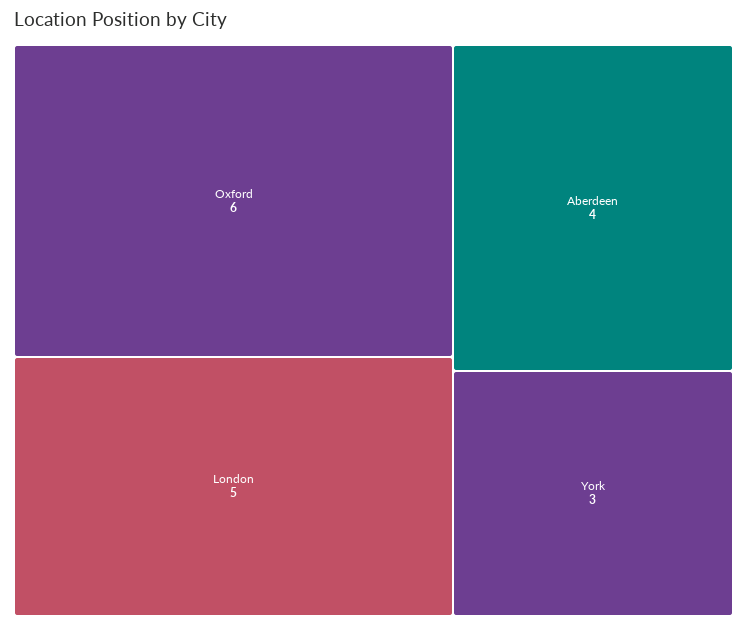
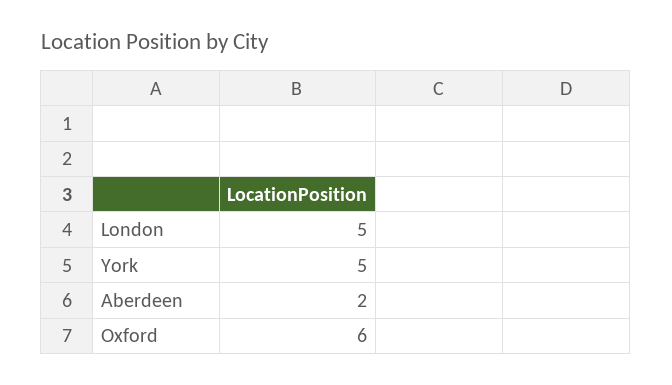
Aberdeen: 4 -> 2
York: 3 -> 5

